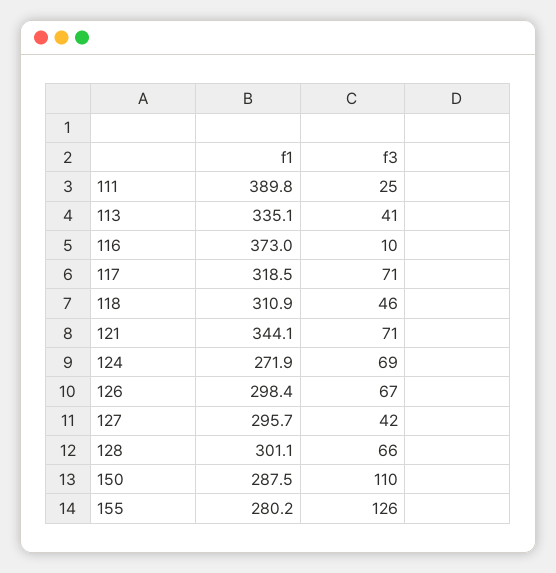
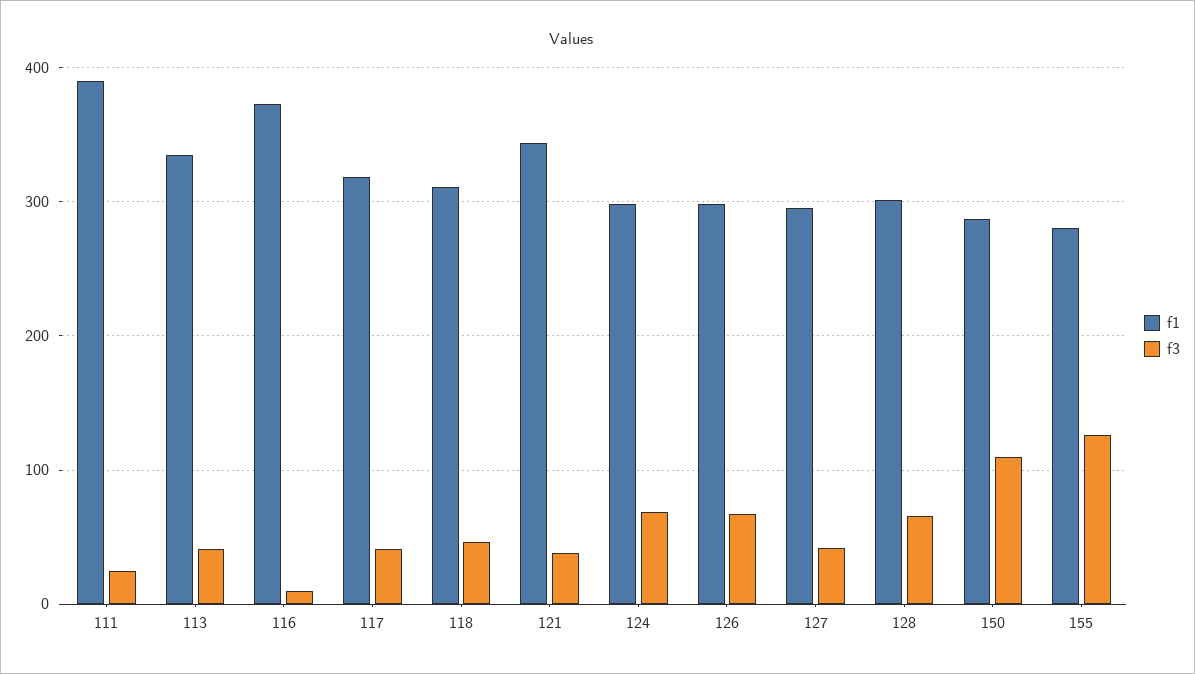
f3, 117: 71 -> 40
f3, 121: 71 -> 40
f1, 124: 271.9 -> 300

